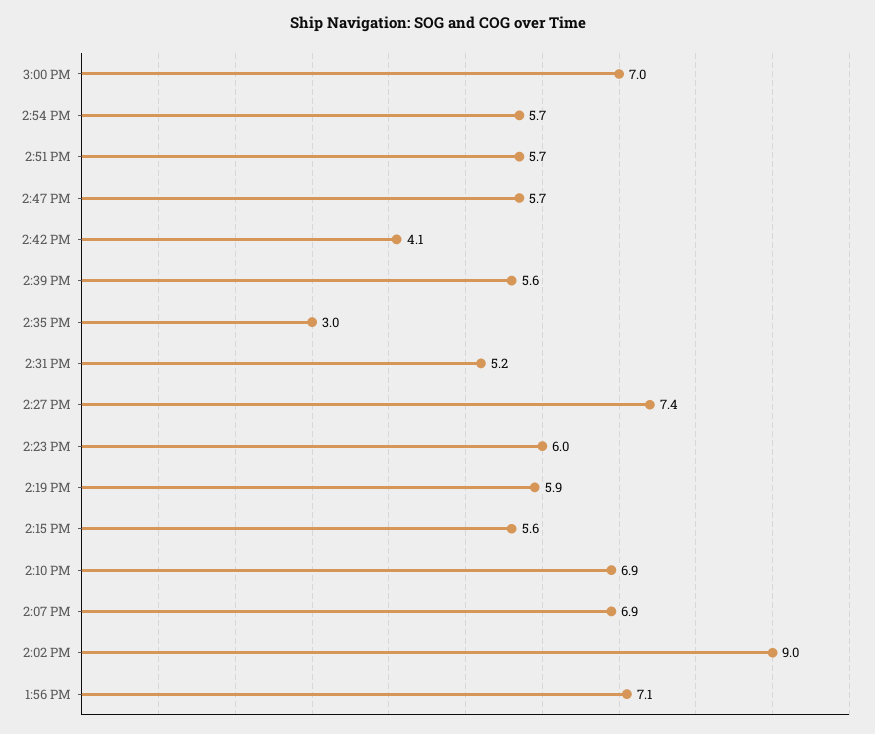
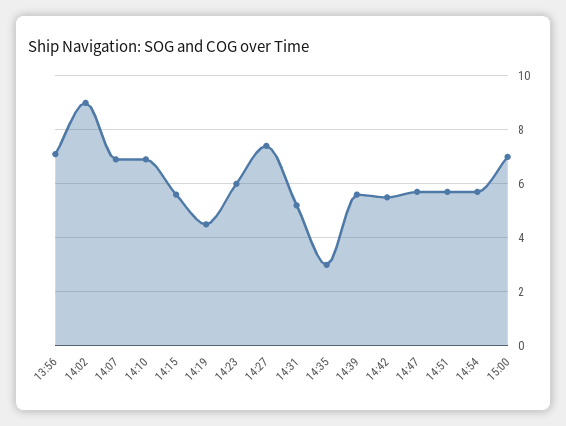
2:42 PM: 4.1 -> 5.5
2:19 PM: 5.9 -> 4.5

